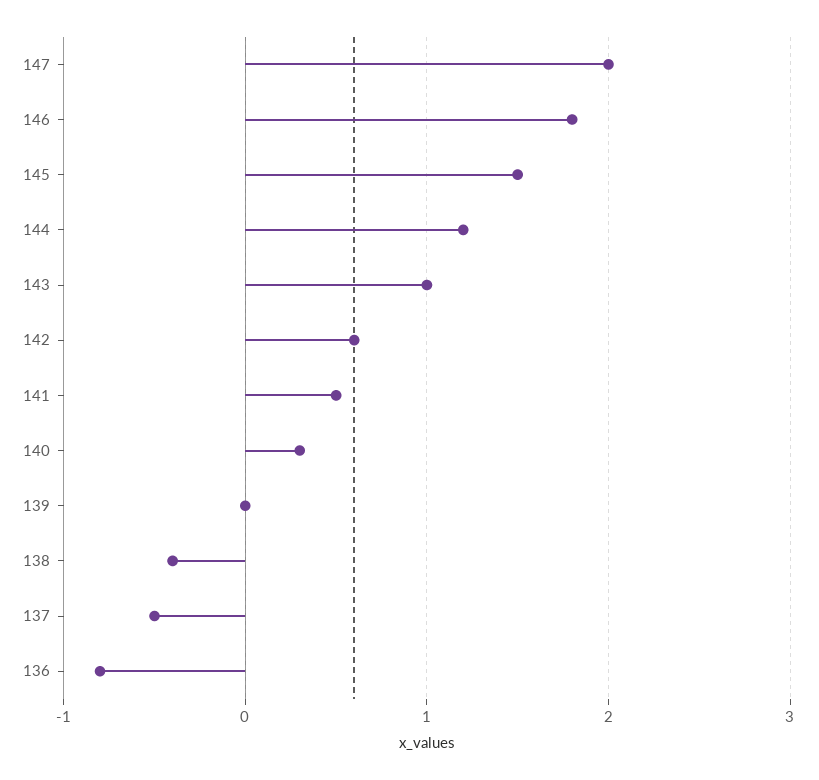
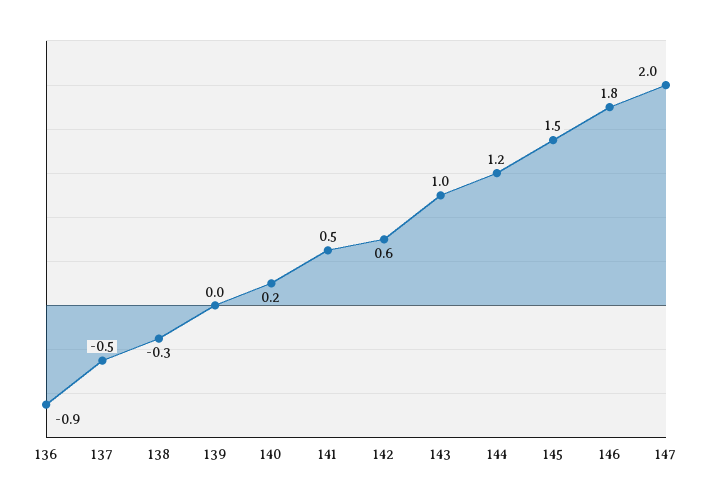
140: 0.3 -> 0.2
138: -0.4 -> -0.3
136: -0.8 -> -0.9

